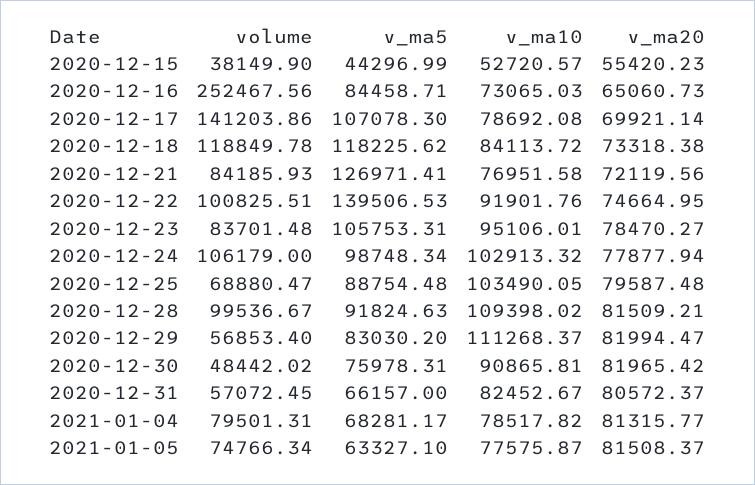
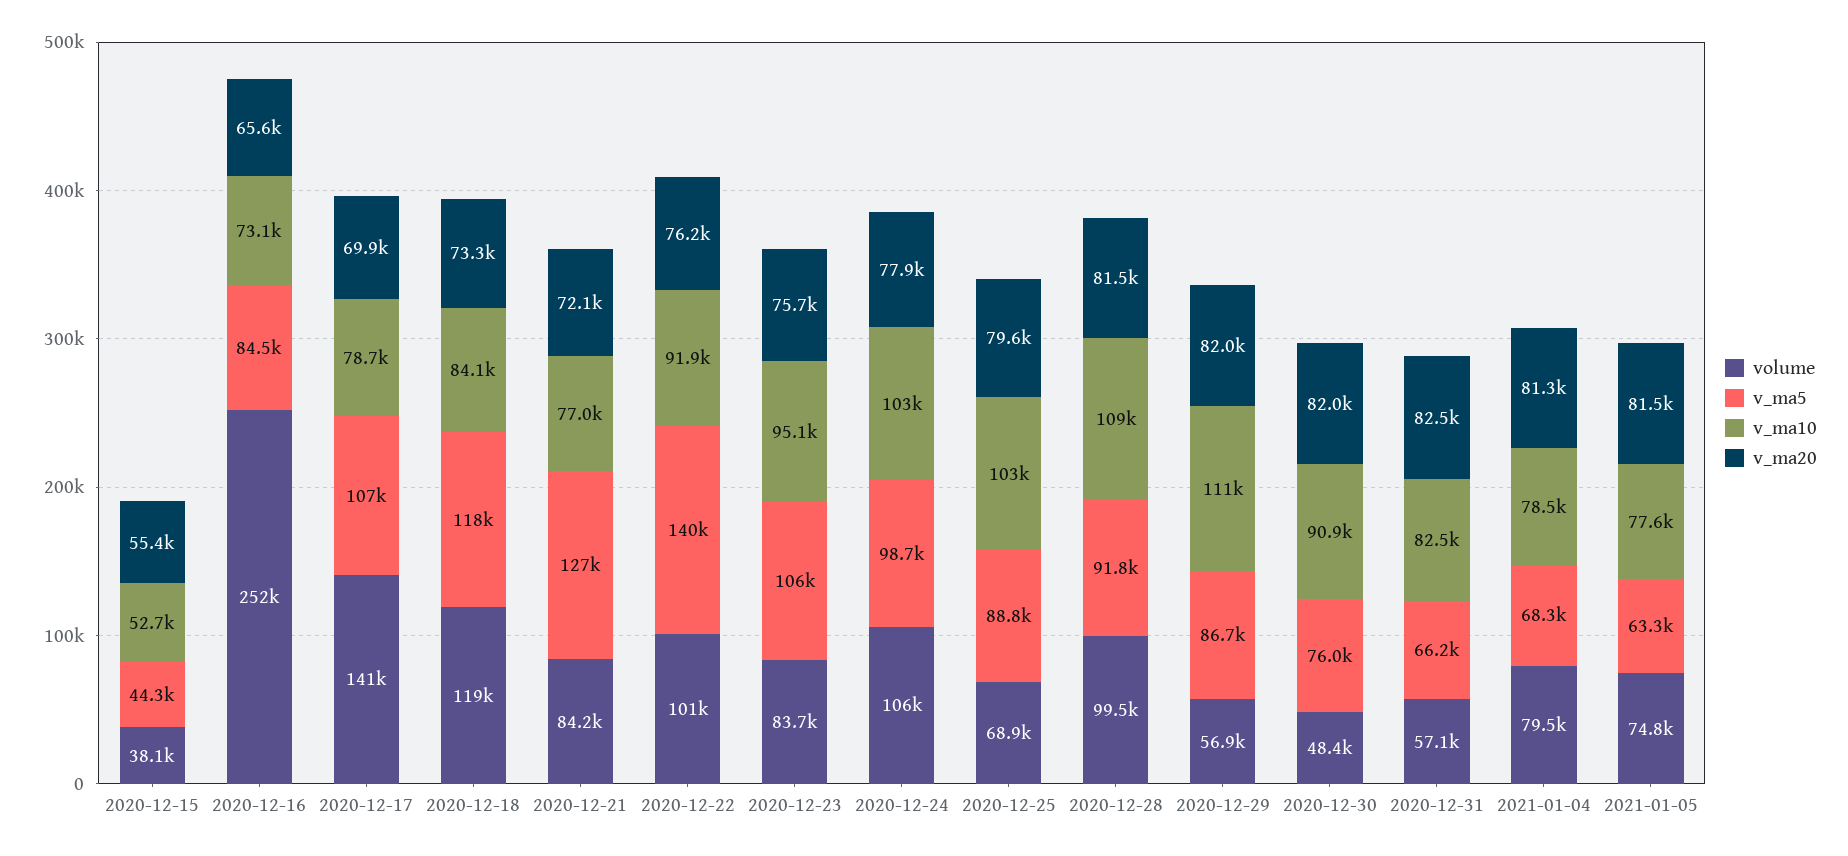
v_ma20, 2020-12-16: 65060.73 -> 65600
v_ma20, 2020-12-22: 74664.95 -> 76200
v_ma20, 2020-12-23: 78470.27 -> 75700
v_ma5, 2020-12-29: 83030.2 -> 86700
v_ma20, 2020-12-31: 80572.37 -> 82500

